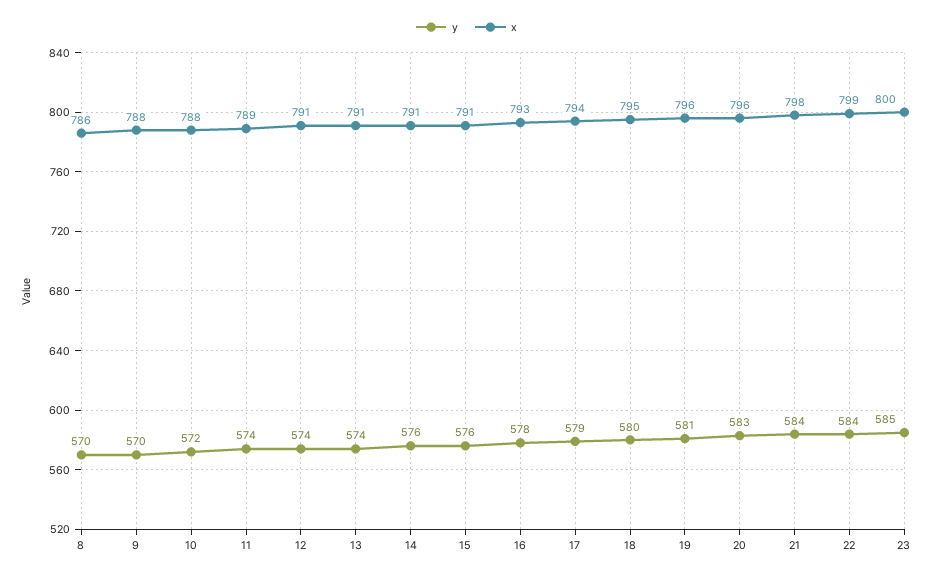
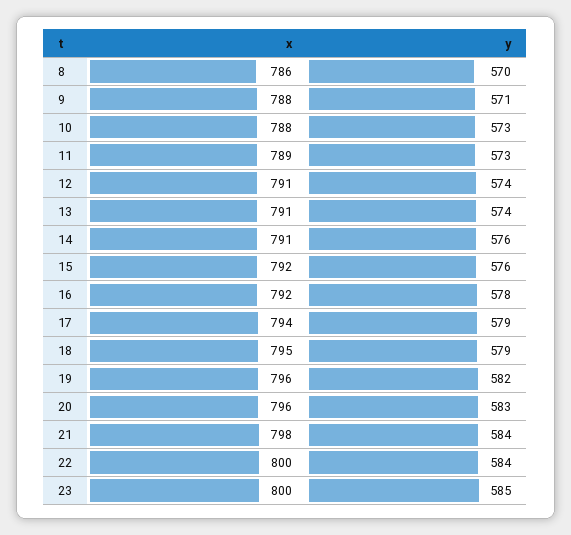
y, 9: 570 -> 571
y, 10: 572 -> 573
y, 11: 574 -> 573
x, 15: 791 -> 792
x, 16: 793 -> 792
y, 18: 580 -> 579
y, 19: 581 -> 582
x, 22: 799 -> 800

